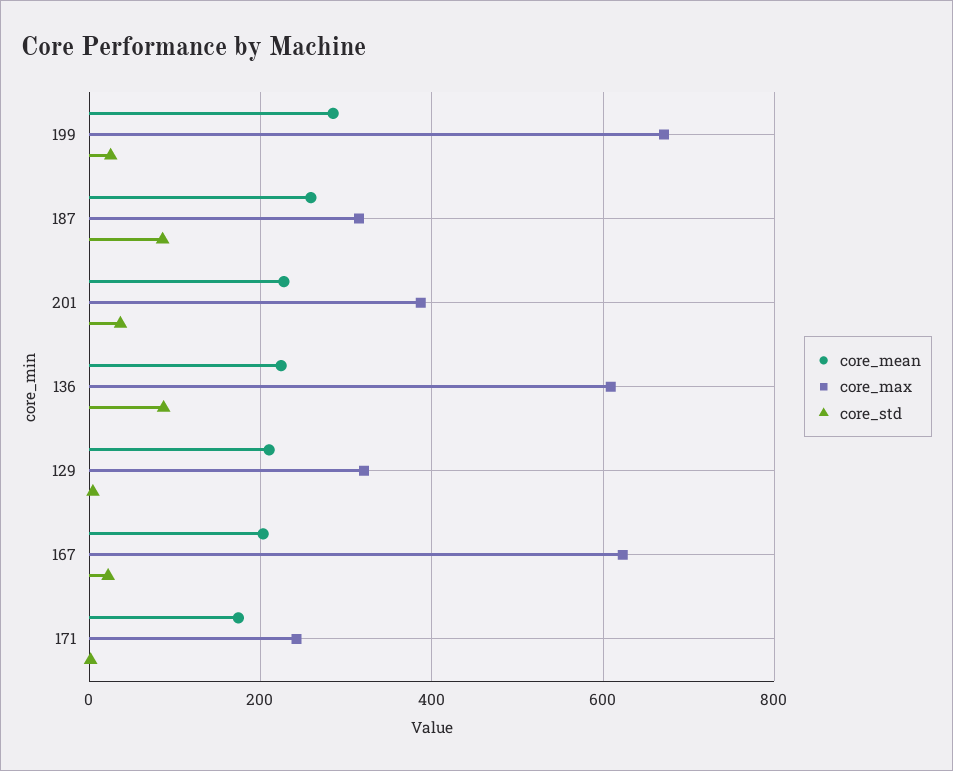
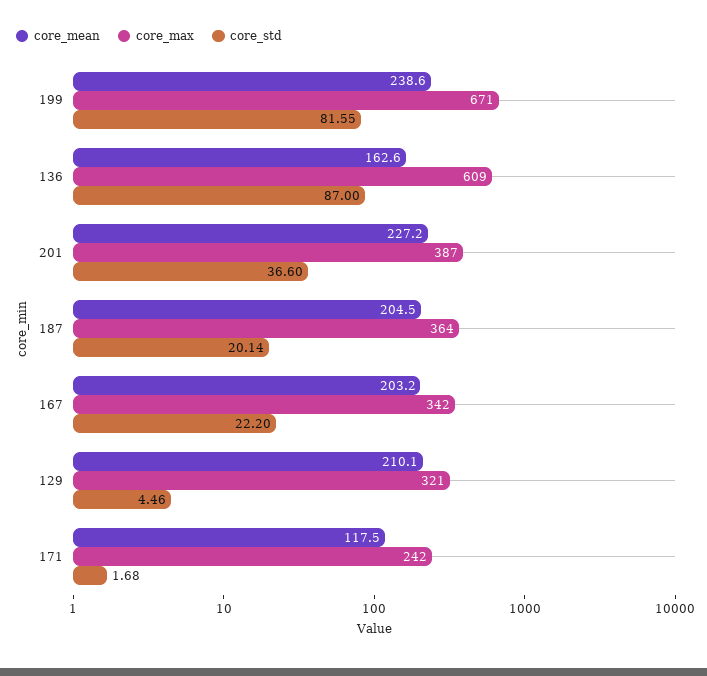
core_mean, 199: 280 -> 238.6
core_std, 199: 20 -> 81.55
core_mean, 187: 260 -> 204.5
core_max, 187: 320 -> 364
core_std, 187: 80 -> 20.14
core_mean, 136: 220 -> 162.6
core_max, 167: 620 -> 342
core_mean, 171: 180 -> 117.5

